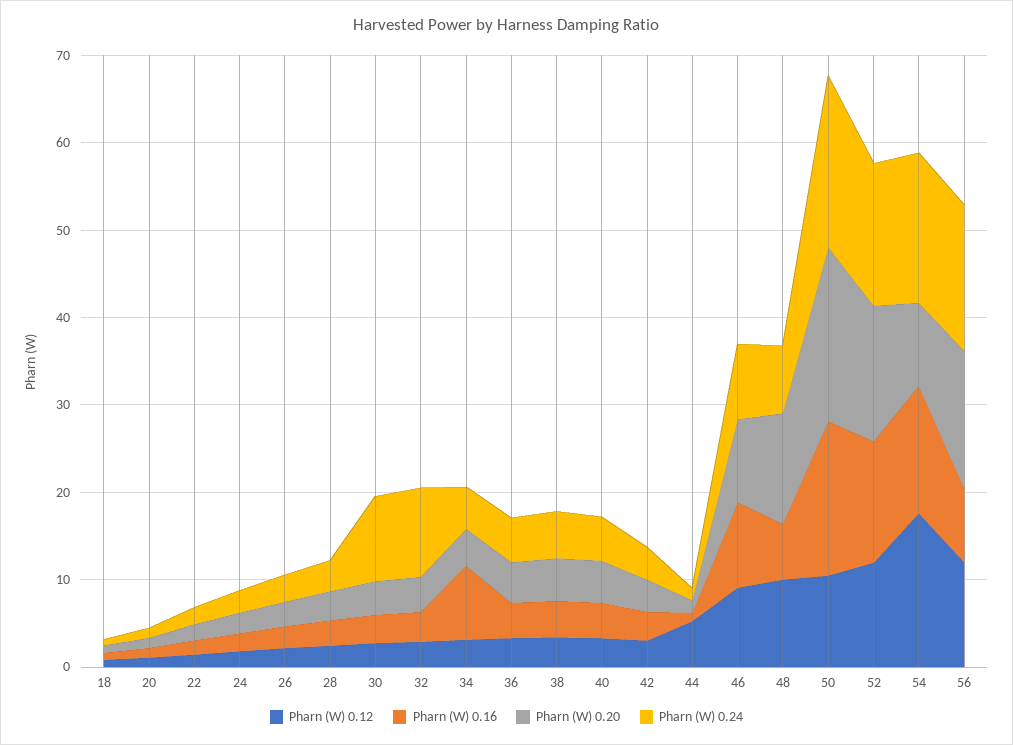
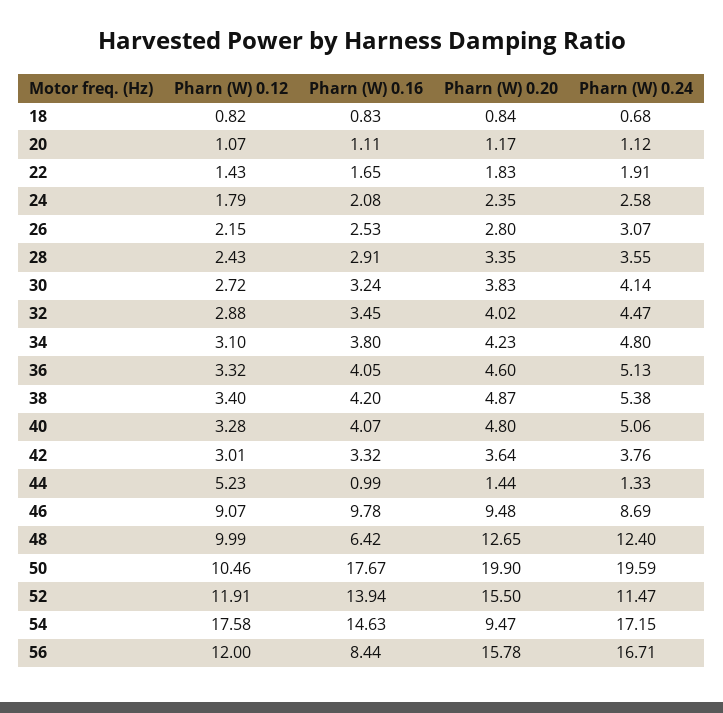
Pharn (W) 0.24, 30: 10 -> 4.14
Pharn (W) 0.24, 32: 10 -> 4.47
Pharn (W) 0.16, 34: 8 -> 3.8
Pharn (W) 0.24, 48: 8 -> 12.4
Pharn (W) 0.24, 52: 16 -> 11.47

